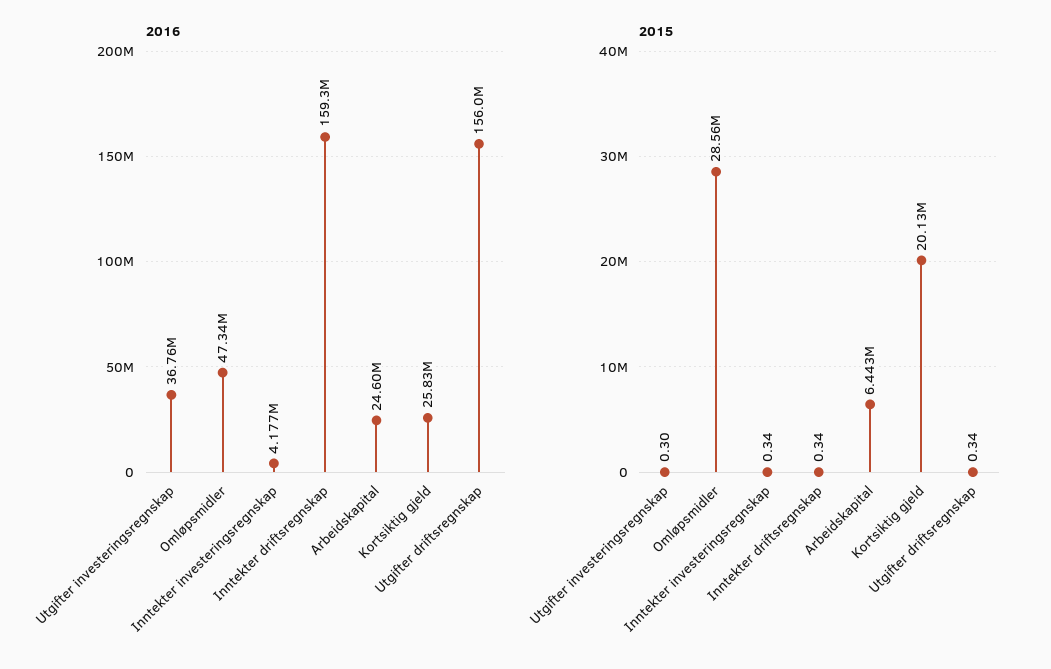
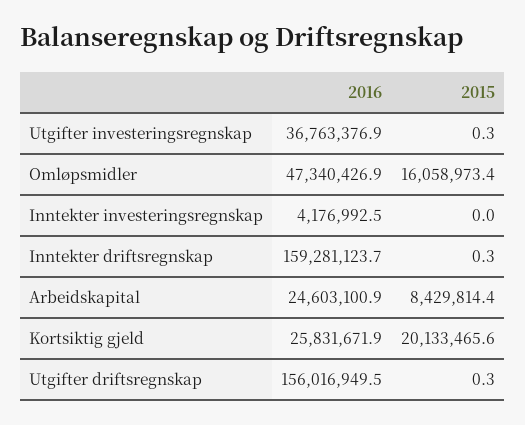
2015, Omløpsmidler: 28560000 -> 16058973.4
2015, Inntekter investeringsregnskap: 0.34 -> 0
2015, Arbeidskapital: 6443000 -> 8429814.4

